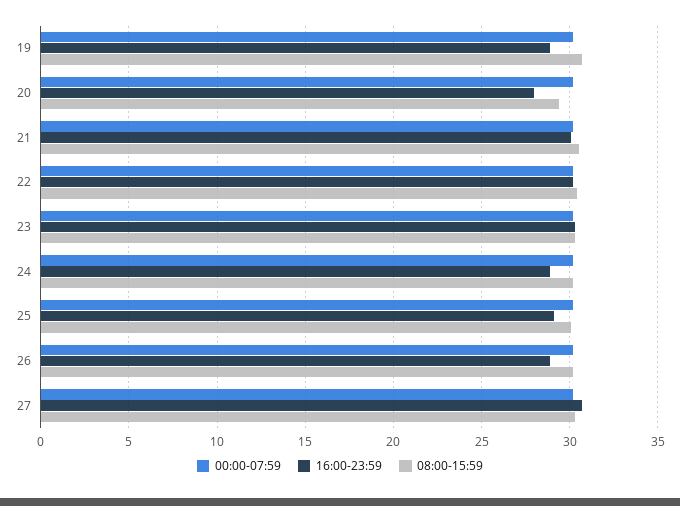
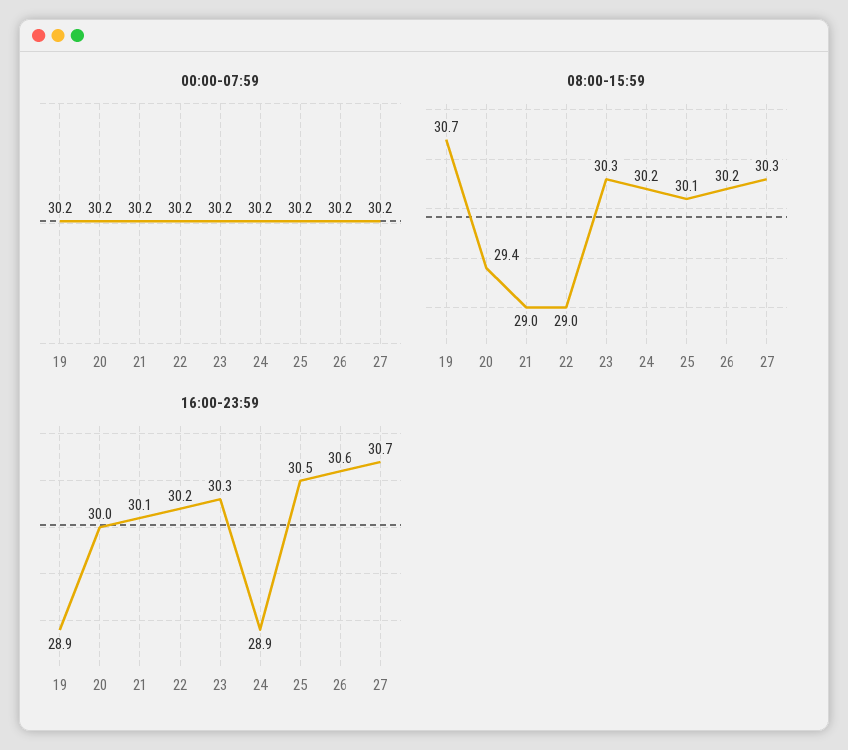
16:00-23:59, 20: 28 -> 30
08:00-15:59, 21: 30.5 -> 29
08:00-15:59, 22: 30.5 -> 29
16:00-23:59, 25: 29 -> 30.5
16:00-23:59, 26: 29 -> 30.6

